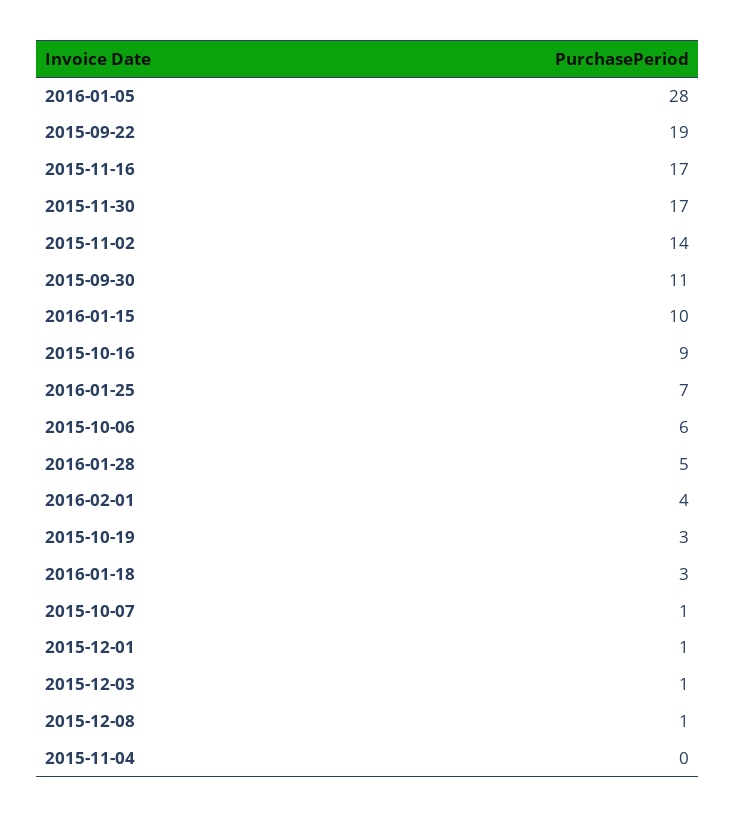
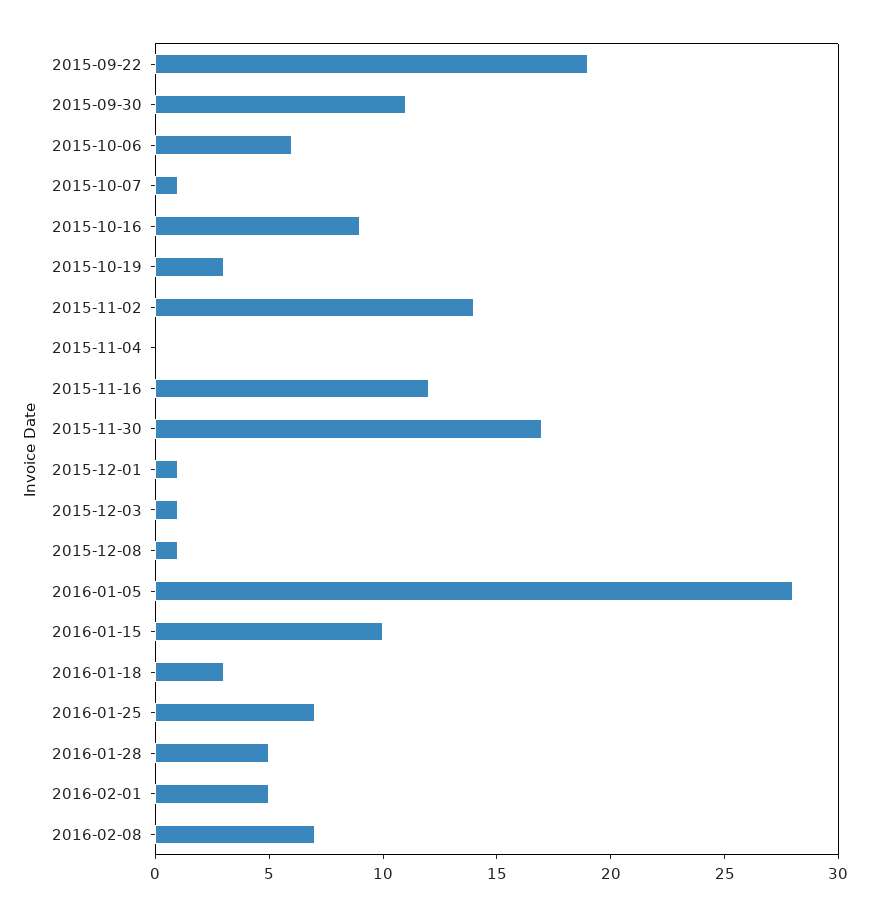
2015-11-16: 17 -> 12
2016-02-01: 4 -> 5
2016-02-08: none -> 7

